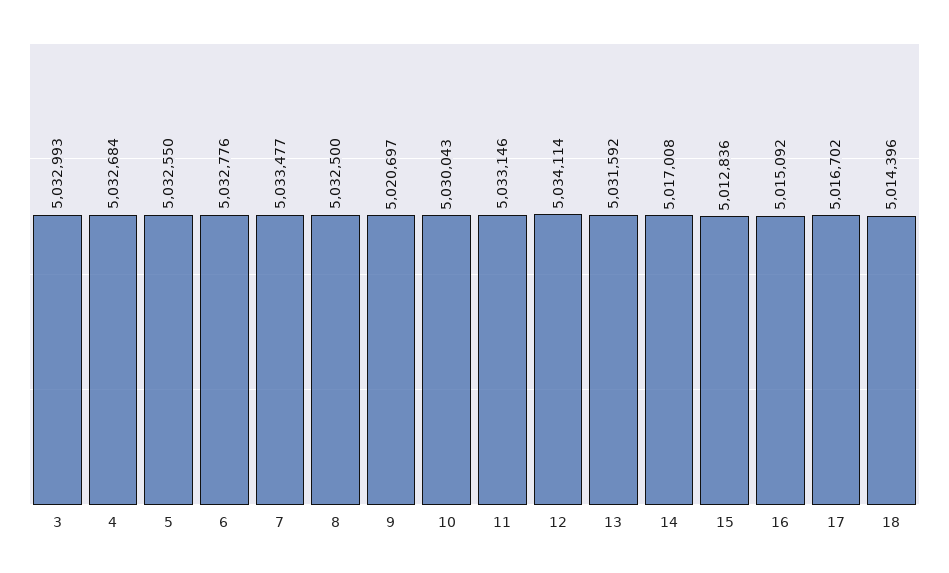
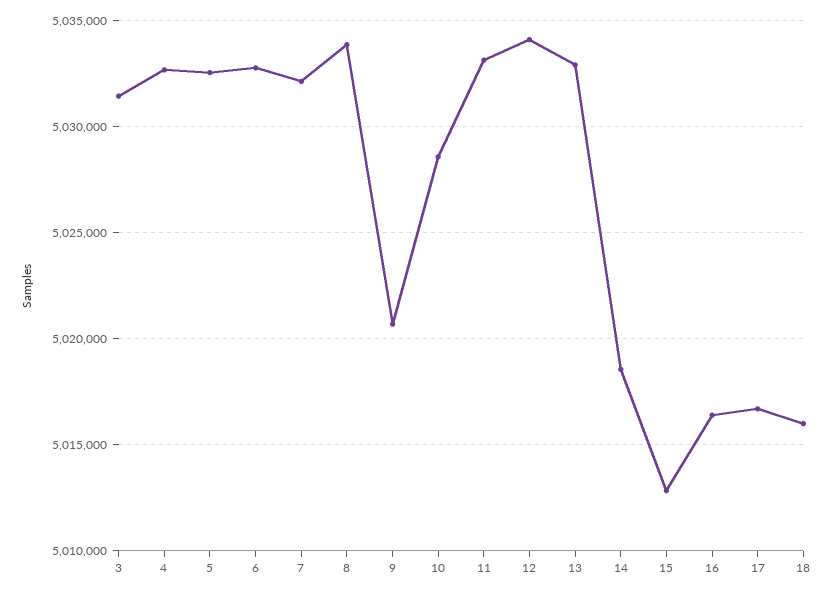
3: 5032993 -> 5031500
7: 5033477 -> 5032000
8: 5032500 -> 5034000
10: 5030043 -> 5028500
13: 5031592 -> 5033000
14: 5017008 -> 5018500
16: 5015092 -> 5016500
18: 5014396 -> 5016000

